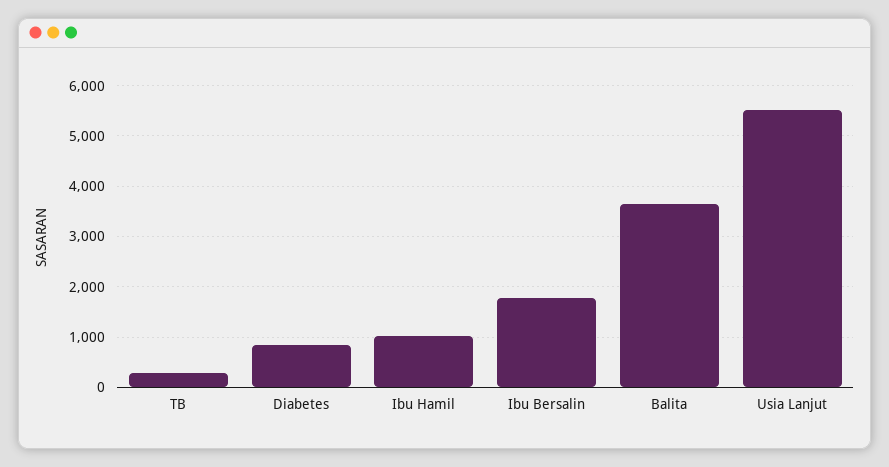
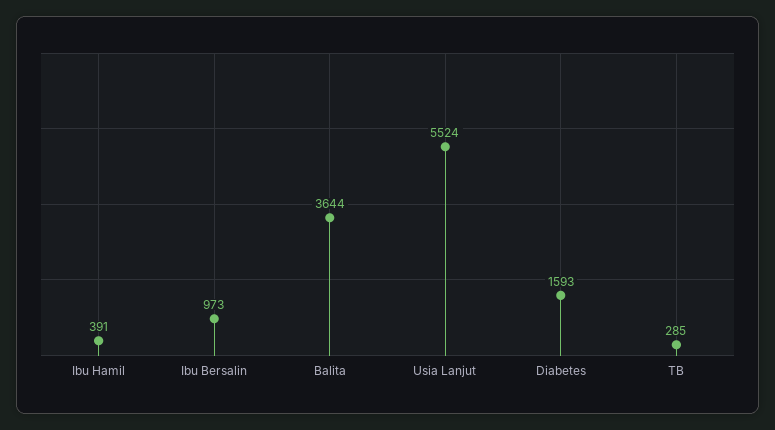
Diabetes: 800 -> 1593
Ibu Hamil: 1000 -> 391
Ibu Bersalin: 1800 -> 973

